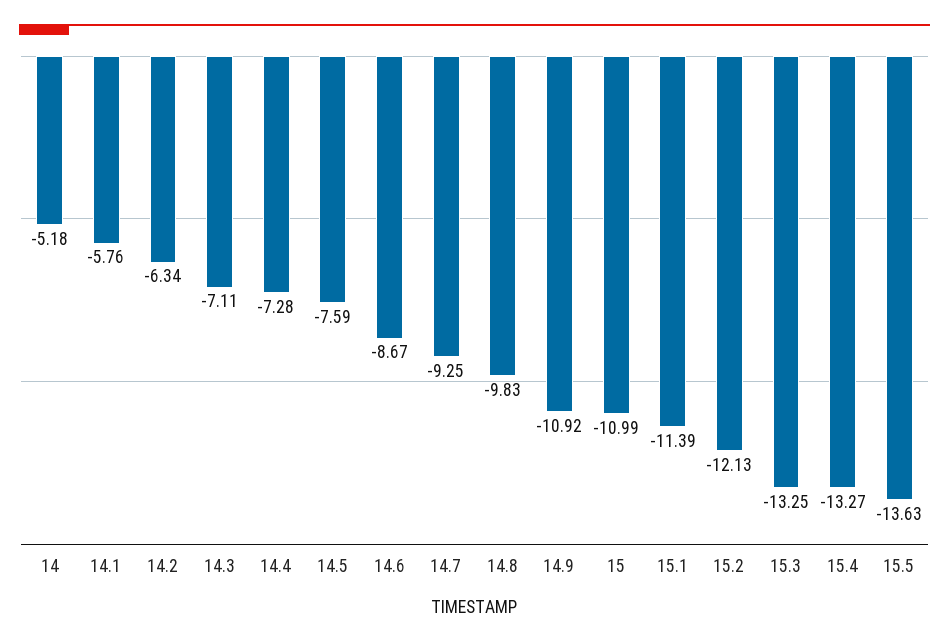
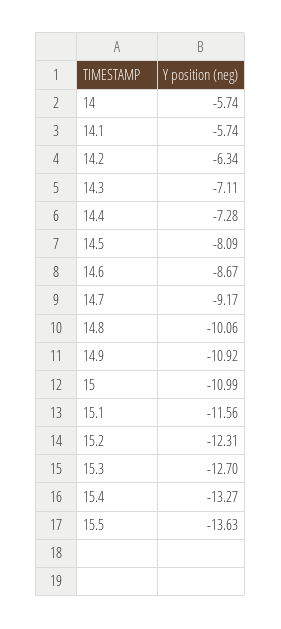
14: -5.18 -> -5.74
14.1: -5.76 -> -5.74
14.5: -7.59 -> -8.09
14.7: -9.25 -> -9.17
14.8: -9.83 -> -10.06
15.1: -11.39 -> -11.56
15.2: -12.13 -> -12.31
15.3: -13.25 -> -12.7

